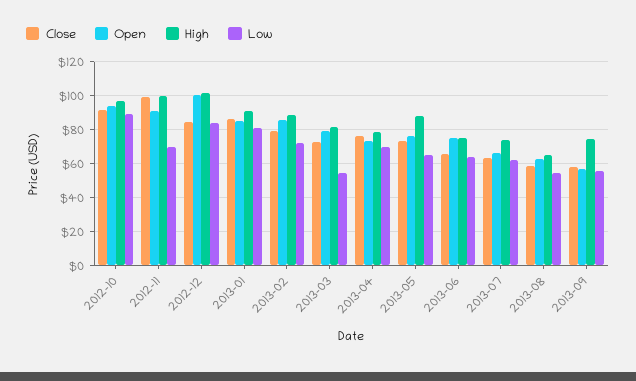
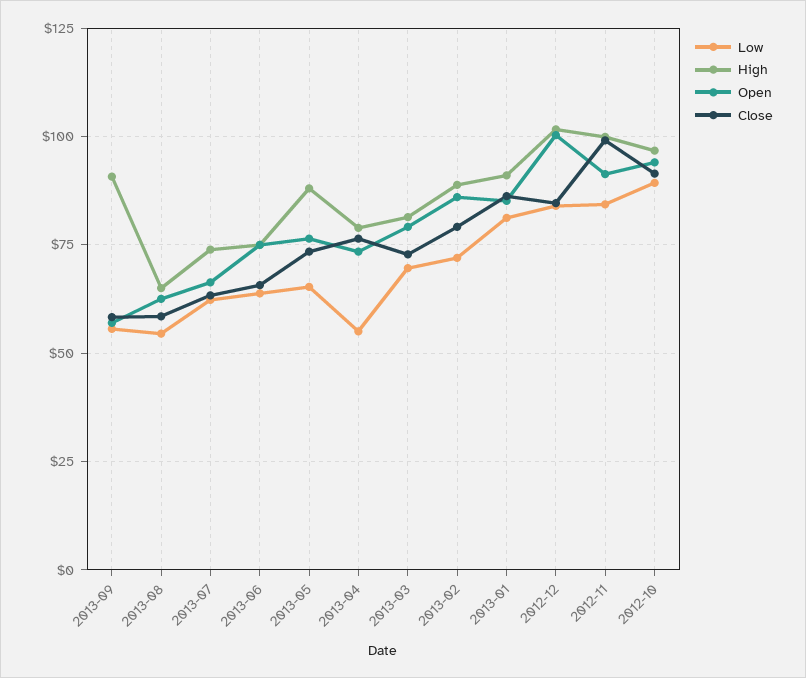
Low, 2012-11: 70 -> 85
Low, 2013-03: 55 -> 70
Low, 2013-04: 70 -> 55
High, 2013-09: 75 -> 90

